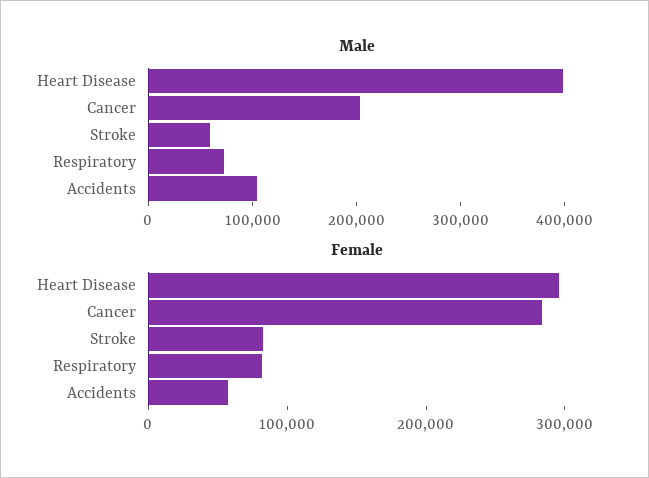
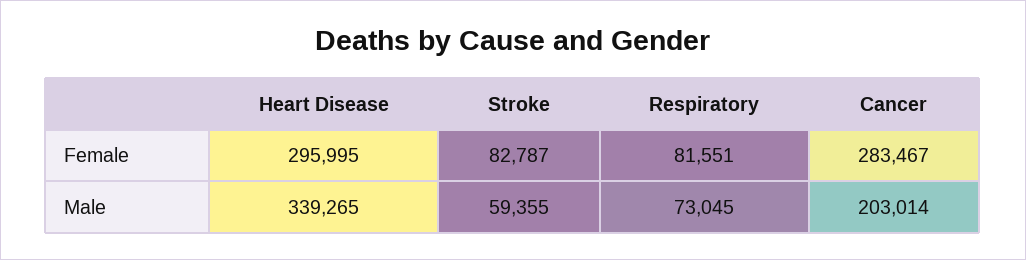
Male, Heart Disease: 400000 -> 339265
Male, Accidents: 100000 -> none
Female, Accidents: 60000 -> none

